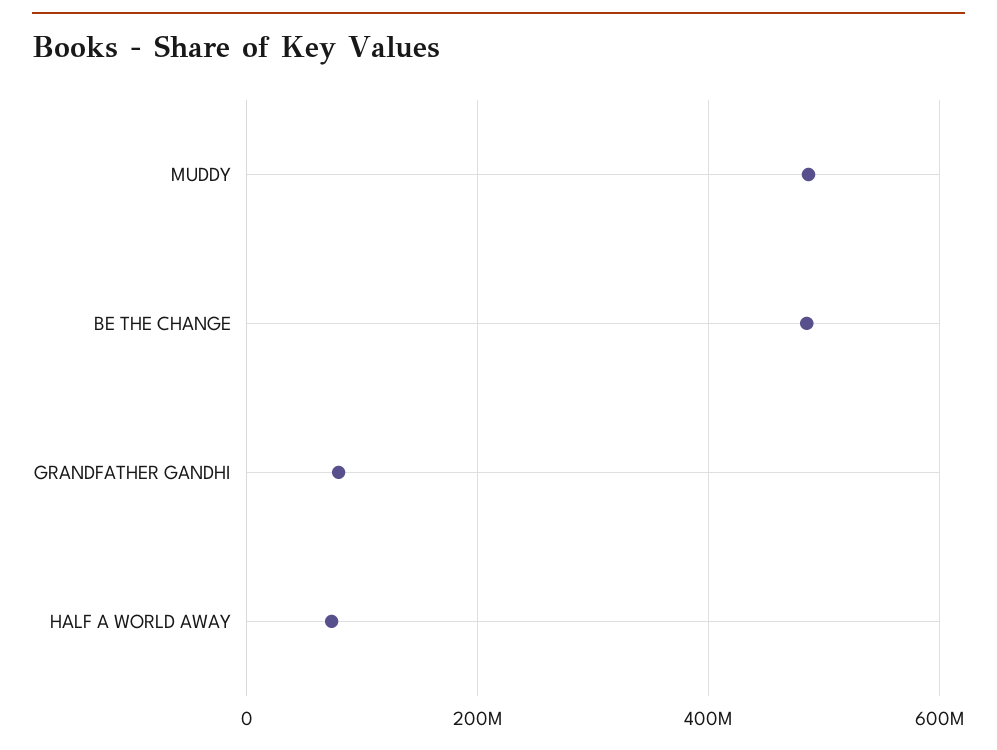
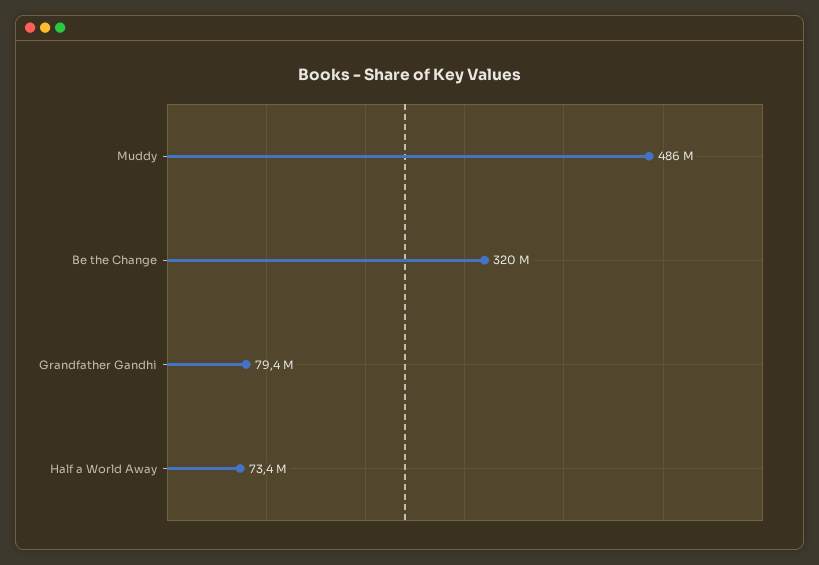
BE THE CHANGE: 480000000 -> 320000000

